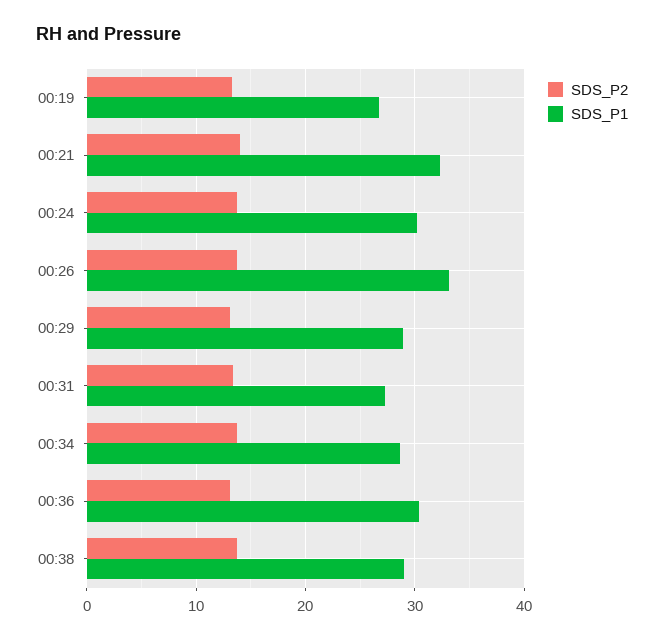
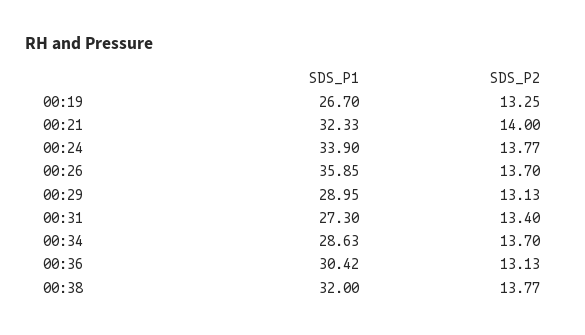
SDS_P1, 00:24: 30 -> 33.9
SDS_P1, 00:26: 33 -> 35.85
SDS_P1, 00:38: 29 -> 32

